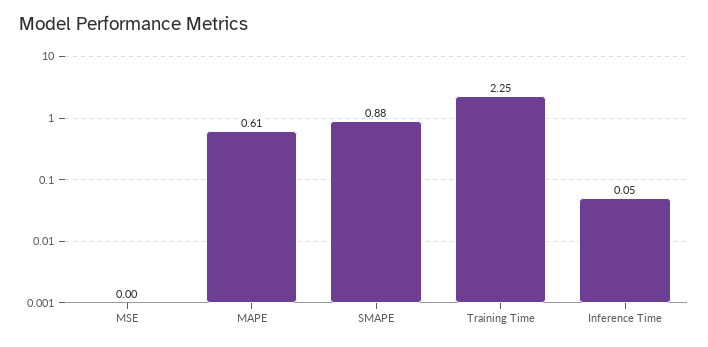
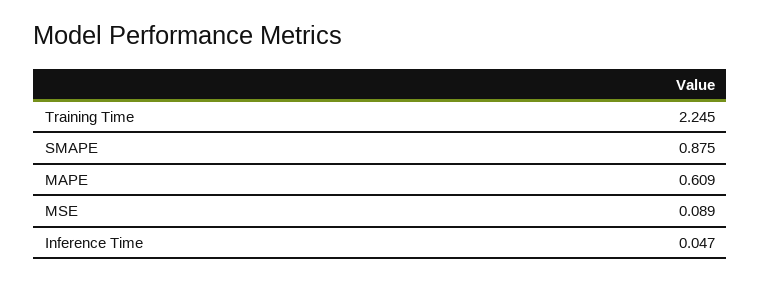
MSE: 0 -> 0.089

